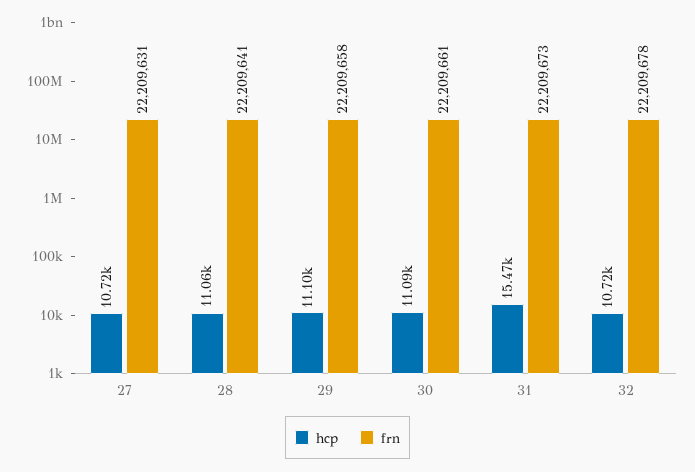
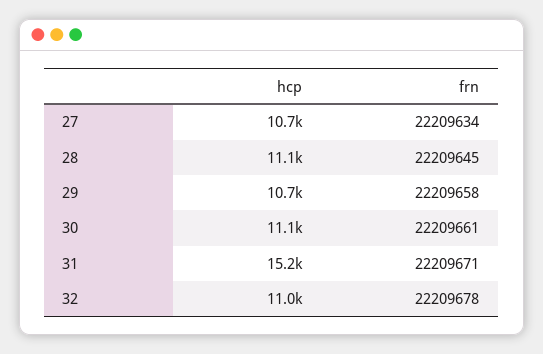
frn, 27: 22209631 -> 22209634
frn, 28: 22209641 -> 22209645
hcp, 29: 11100 -> 10700
hcp, 31: 15470 -> 15200
frn, 31: 22209673 -> 22209671
hcp, 32: 10720 -> 11000

